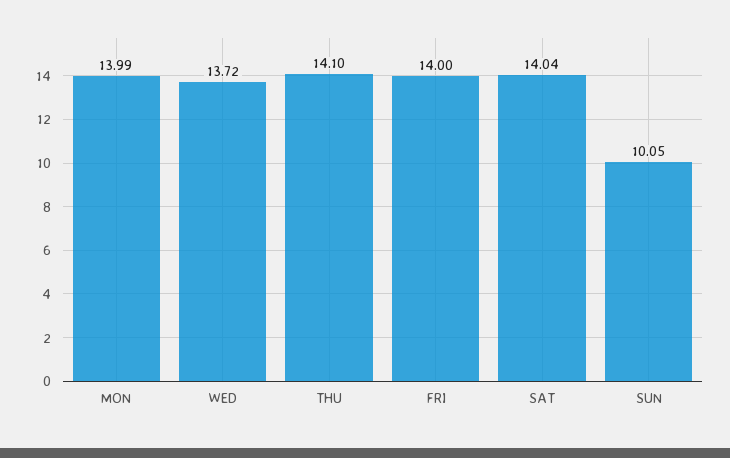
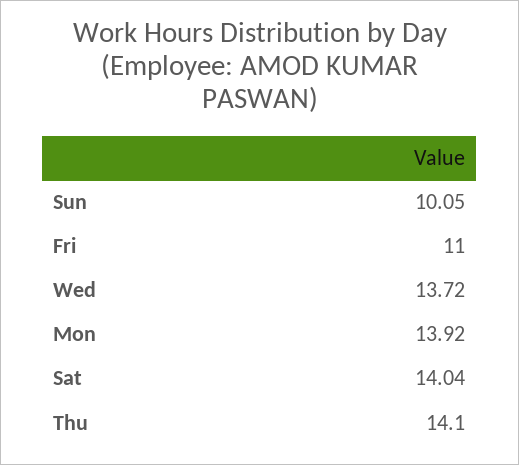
MON: 13.99 -> 13.92
FRI: 14 -> 11

